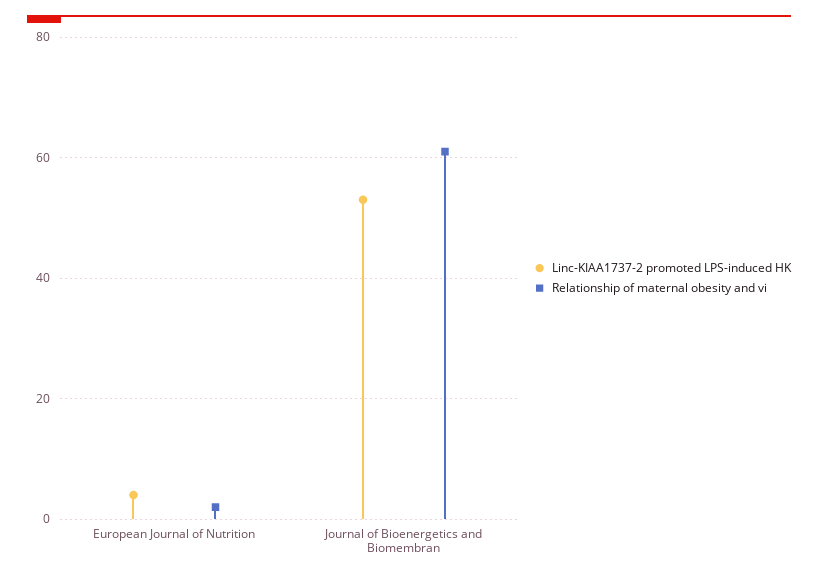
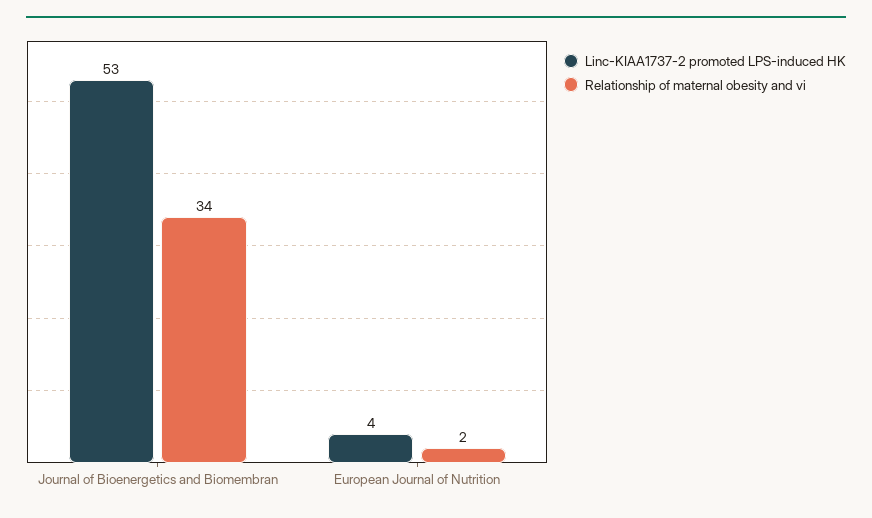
Relationship of maternal obesity and vi, Journal of Bioenergetics and Biomembran: 60 -> 34

